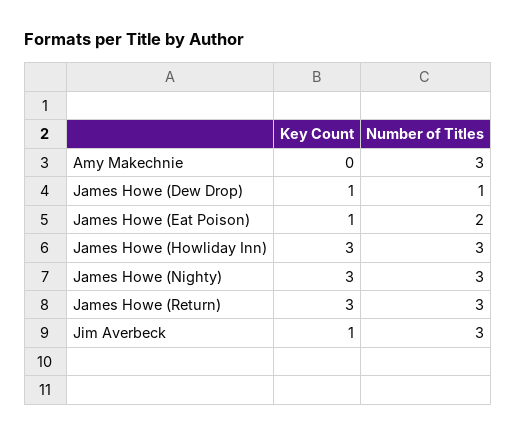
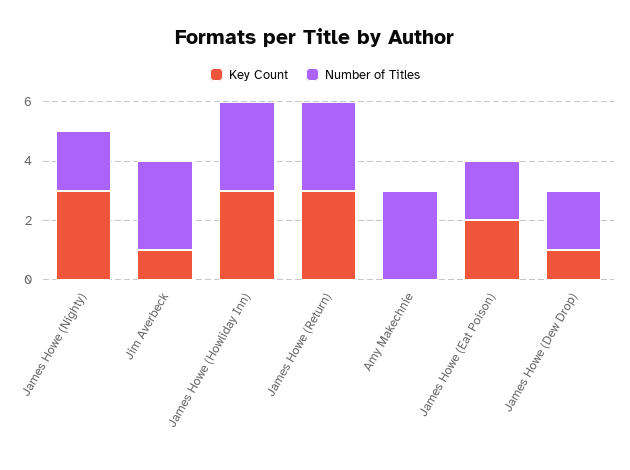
Number of Titles, James Howe (Dew Drop): 1 -> 2
Key Count, James Howe (Eat Poison): 1 -> 2
Number of Titles, James Howe (Nighty): 3 -> 2

